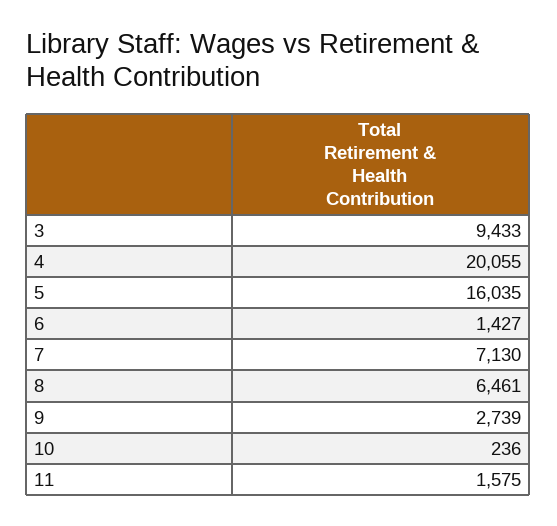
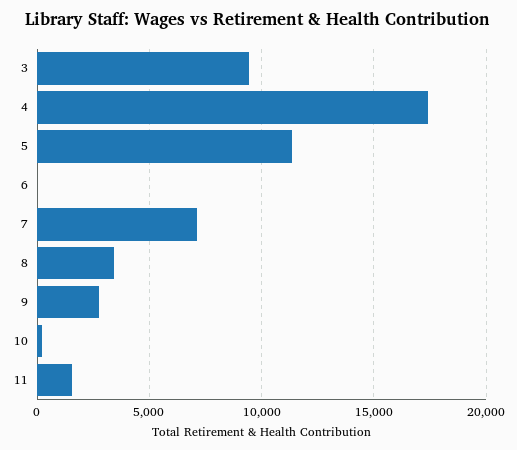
4: 20055 -> 17500
5: 16035 -> 11500
6: 1427 -> 0
8: 6461 -> 3500

